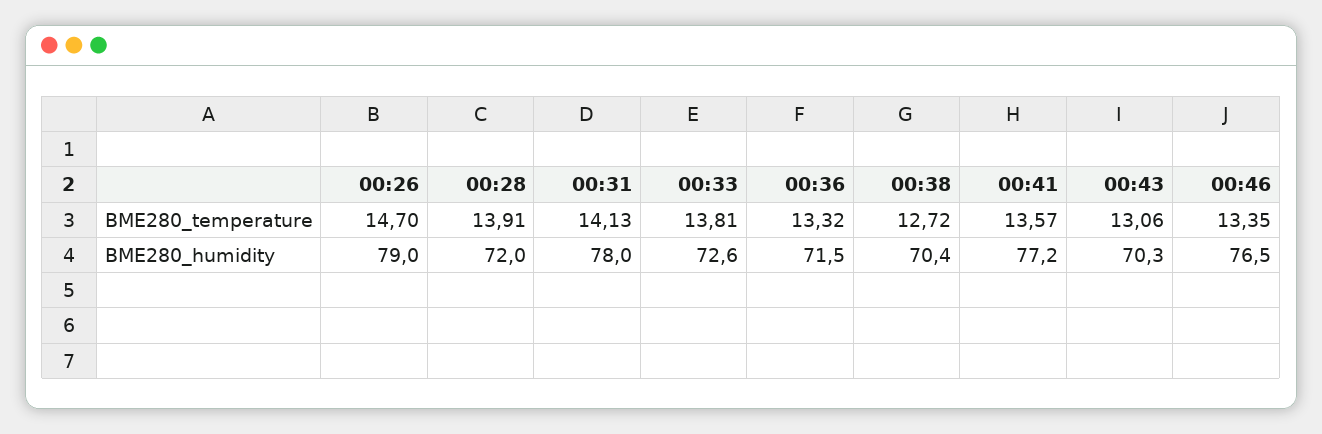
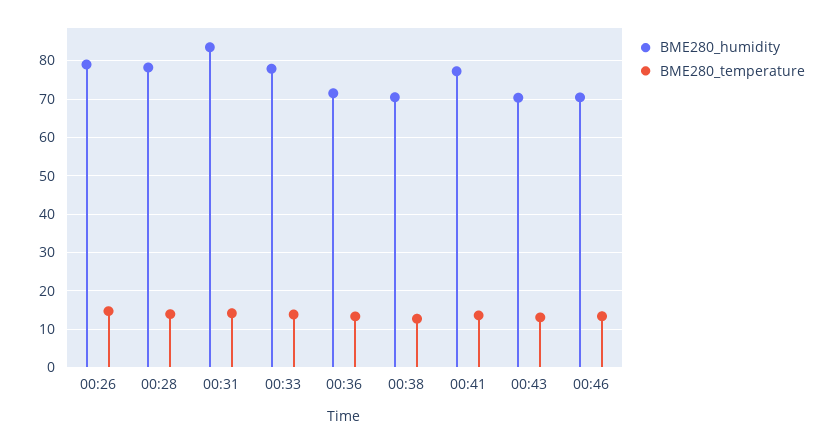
BME280_humidity, 00:28: 72 -> 78
BME280_humidity, 00:31: 78 -> 84
BME280_humidity, 00:33: 72.6 -> 78
BME280_humidity, 00:46: 76.5 -> 70

